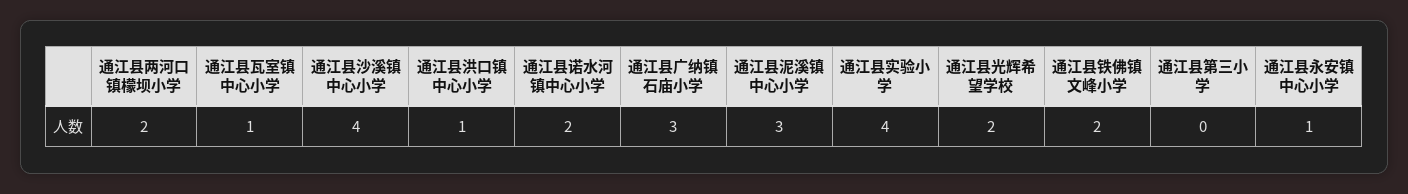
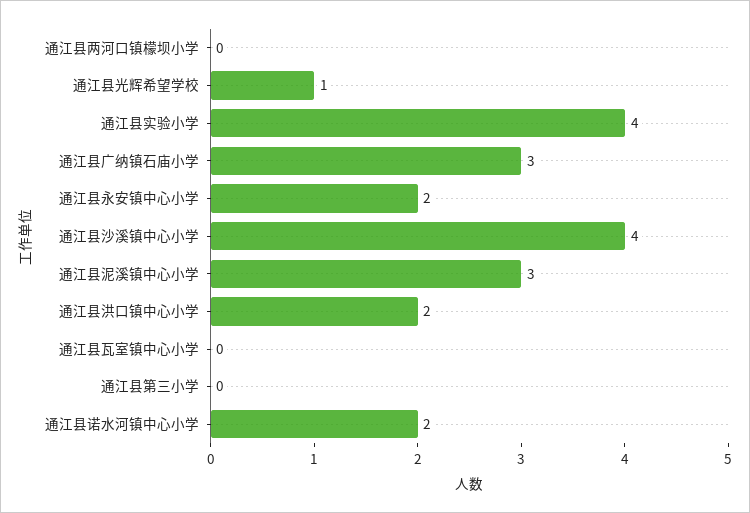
通江县两河口镇檬坝小学: 2 -> 0
通江县瓦室镇中心小学: 1 -> 0
通江县洪口镇中心小学: 1 -> 2
通江县光辉希望学校: 2 -> 1
通江县铁佛镇文峰小学: 2 -> none
通江县永安镇中心小学: 1 -> 2

